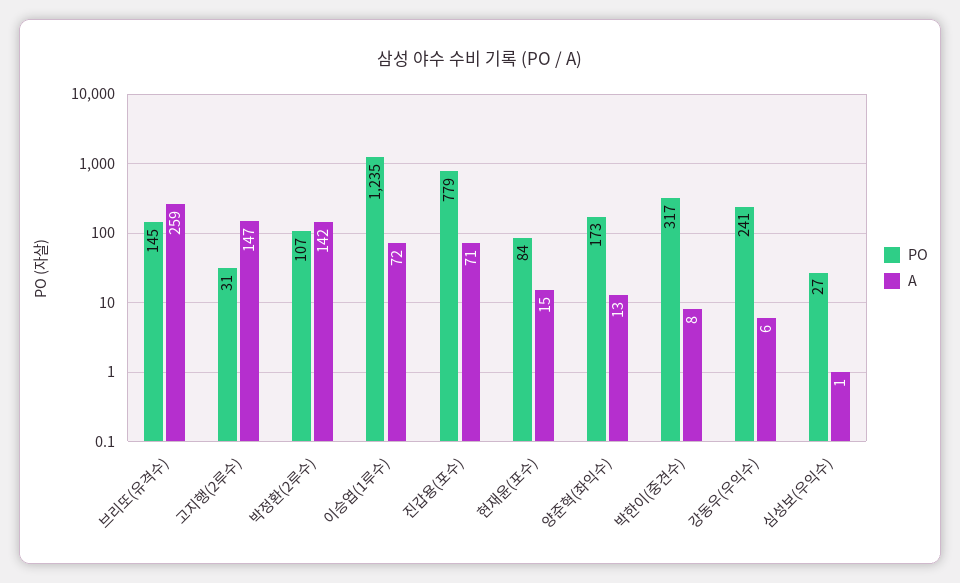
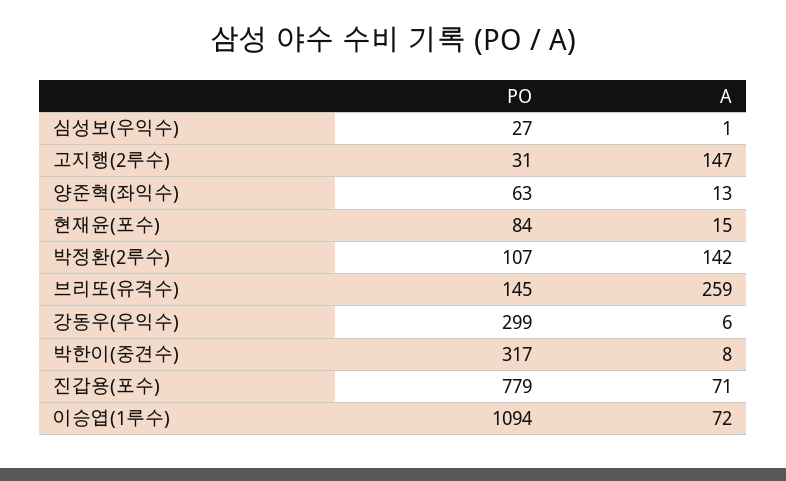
PO, 이승엽(1루수): 1235 -> 1094
PO, 양준혁(좌익수): 173 -> 63
PO, 강동우(우익수): 241 -> 299

